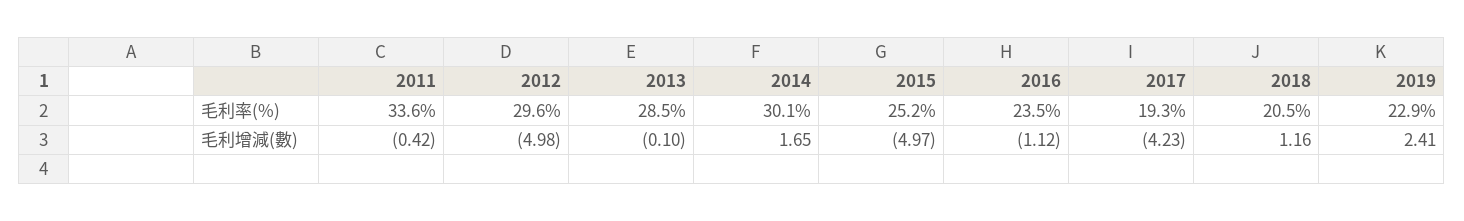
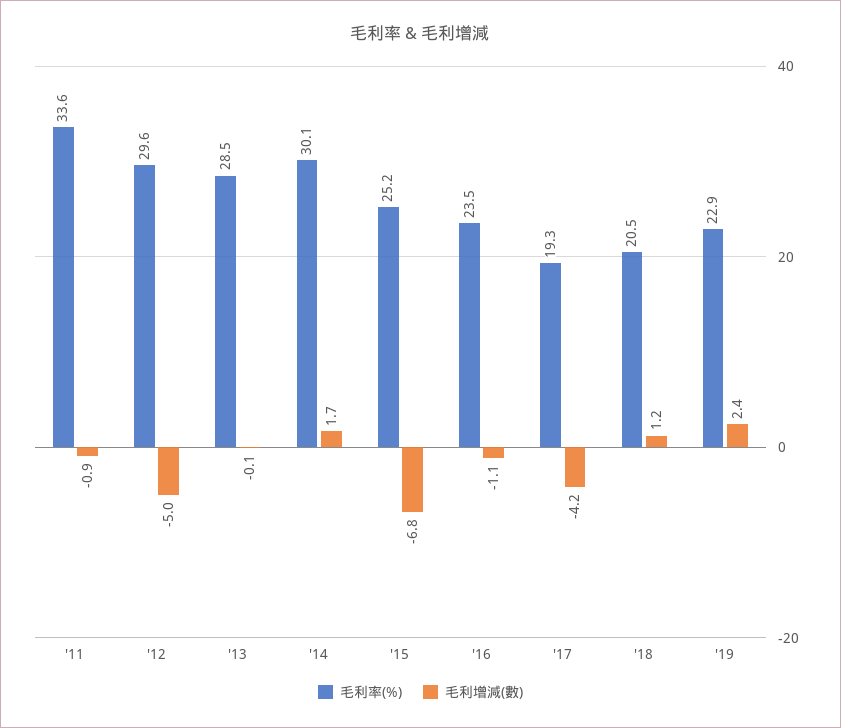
毛利增減(數), 2011: -0.42 -> -0.9
毛利增減(數), 2015: -4.97 -> -6.8

